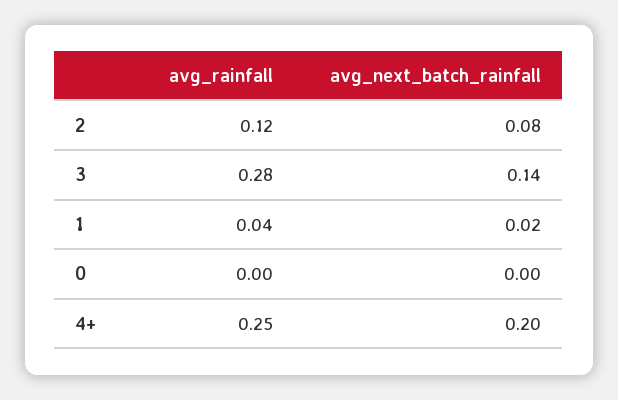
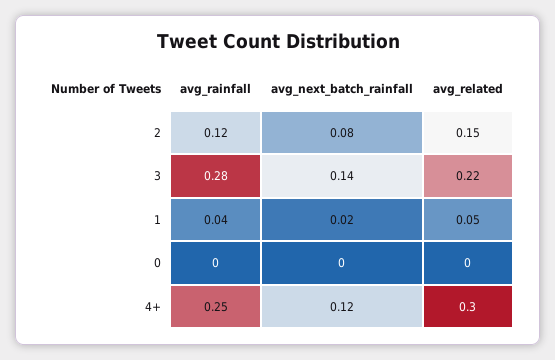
avg_next_batch_rainfall, 4+: 0.2 -> 0.12
avg_related, 2: none -> 0.15
avg_related, 3: none -> 0.22
avg_related, 1: none -> 0.05
avg_related, 0: none -> 0
avg_related, 4+: none -> 0.3

